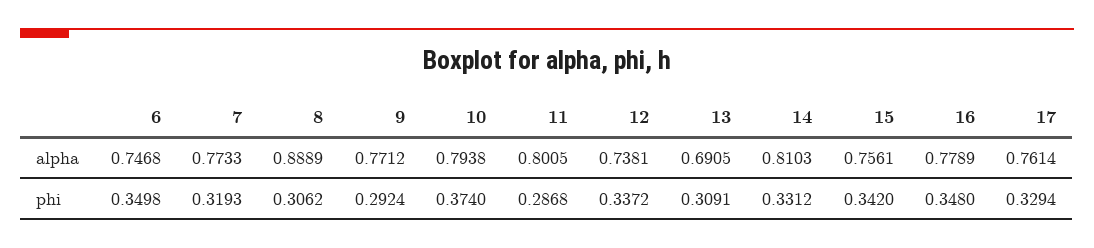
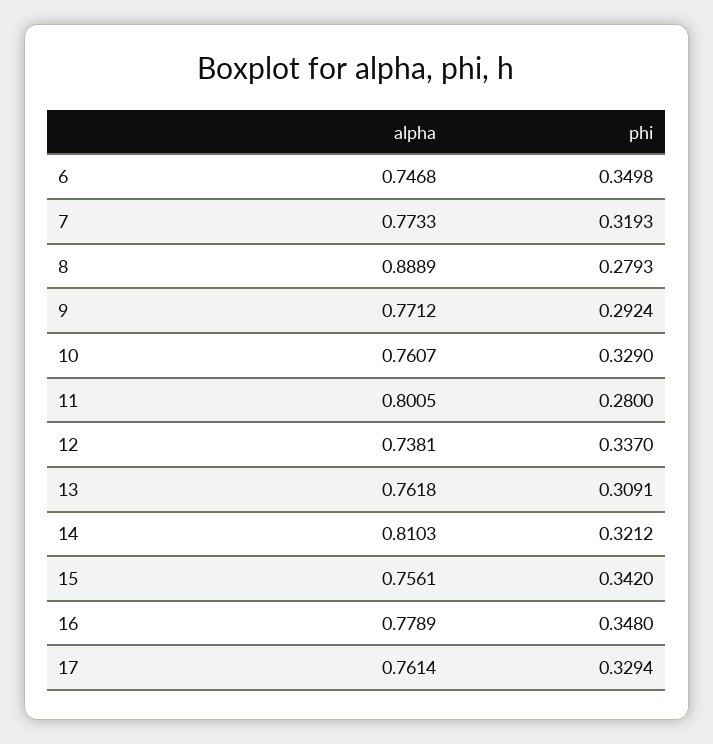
10, alpha: 0.7938 -> 0.7607
13, alpha: 0.6905 -> 0.7618
8, phi: 0.3062 -> 0.2793
10, phi: 0.374 -> 0.329
11, phi: 0.2868 -> 0.28
12, phi: 0.3372 -> 0.337
14, phi: 0.3312 -> 0.3212

